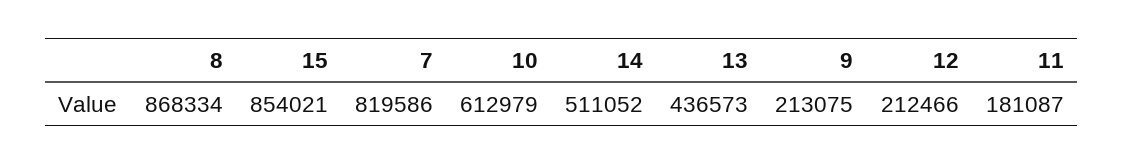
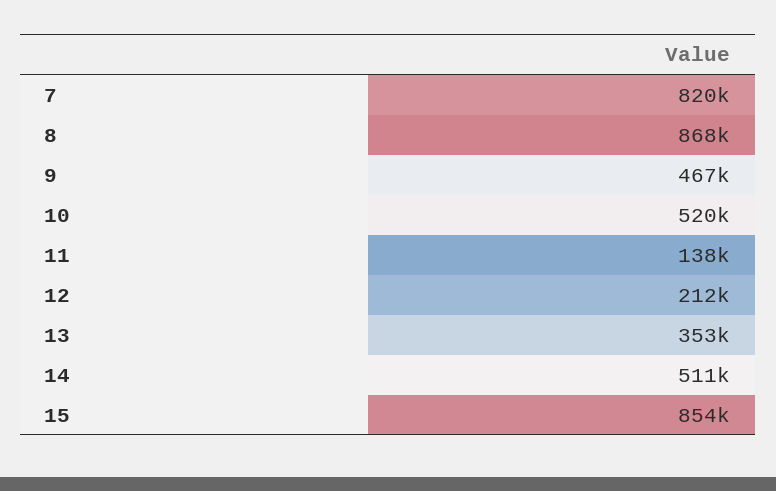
10: 612979 -> 520000
13: 436573 -> 353000
9: 213075 -> 467000
11: 181087 -> 138000

